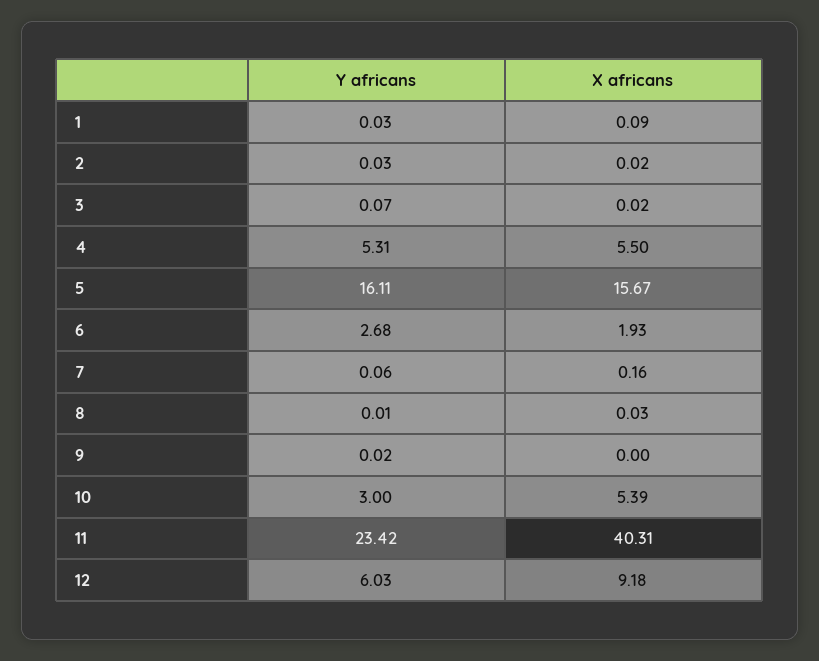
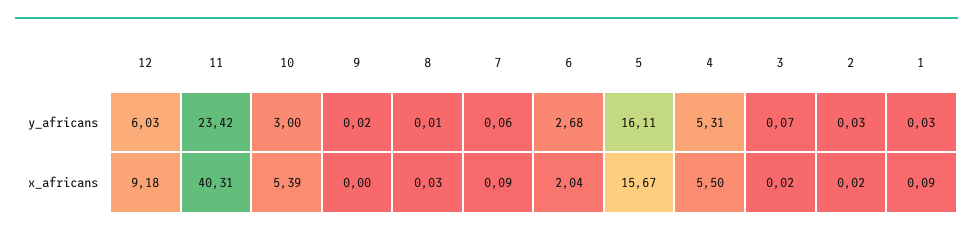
X africans, 6: 1.93 -> 2.04
X africans, 7: 0.16 -> 0.09

